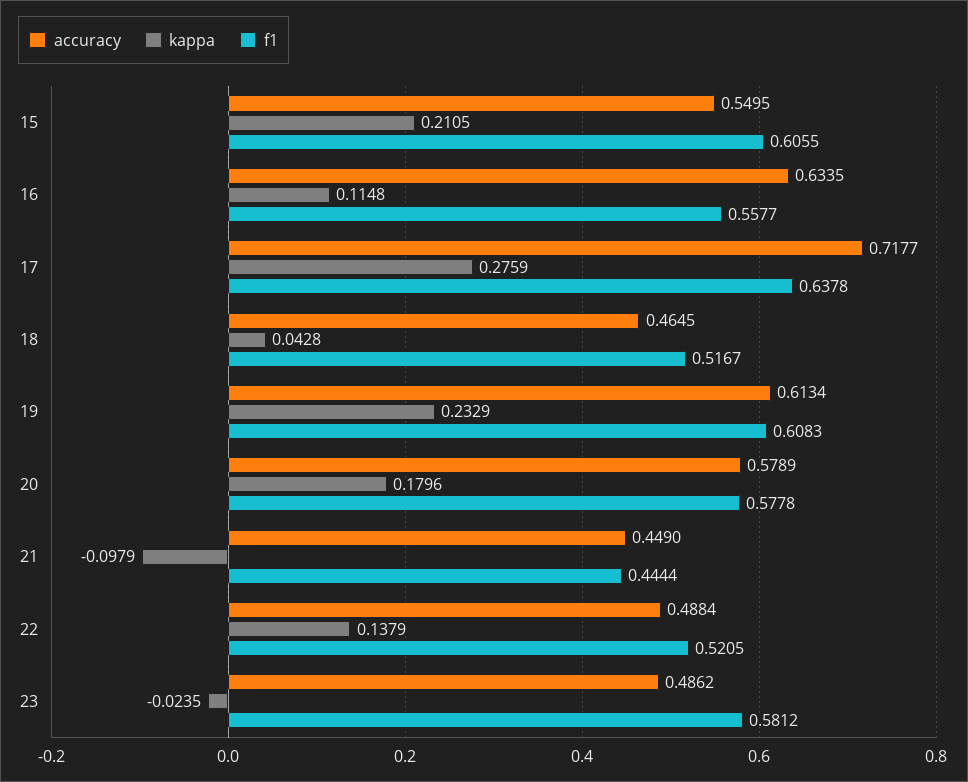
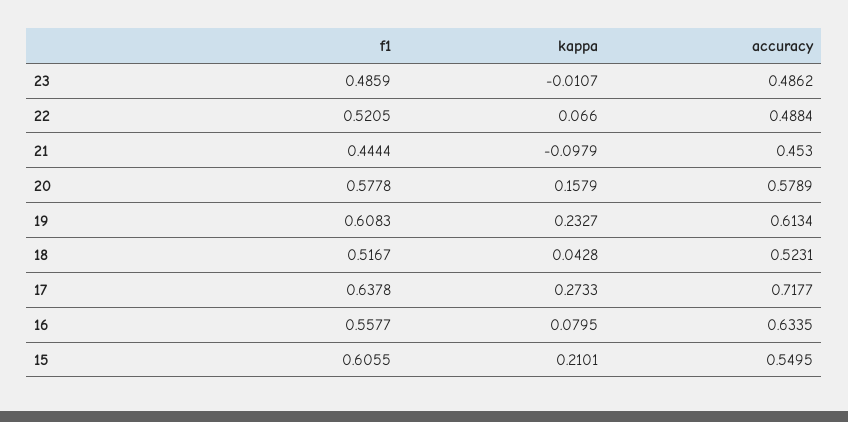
kappa, 15: 0.2105 -> 0.2101
kappa, 16: 0.1148 -> 0.0795
kappa, 17: 0.2759 -> 0.2733
accuracy, 18: 0.4645 -> 0.5231
kappa, 19: 0.2329 -> 0.2327
kappa, 20: 0.1796 -> 0.1579
accuracy, 21: 0.449 -> 0.453
kappa, 22: 0.1379 -> 0.066
kappa, 23: -0.0235 -> -0.0107
f1, 23: 0.5812 -> 0.4859

